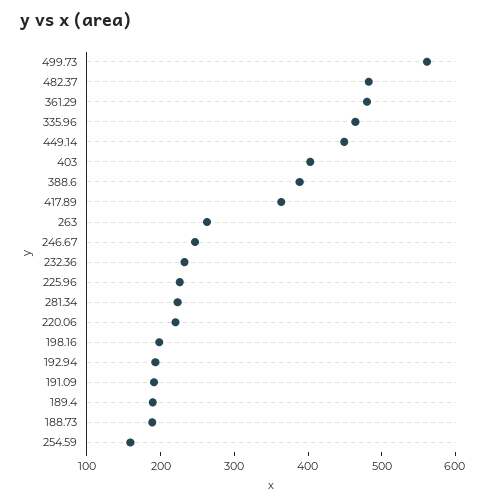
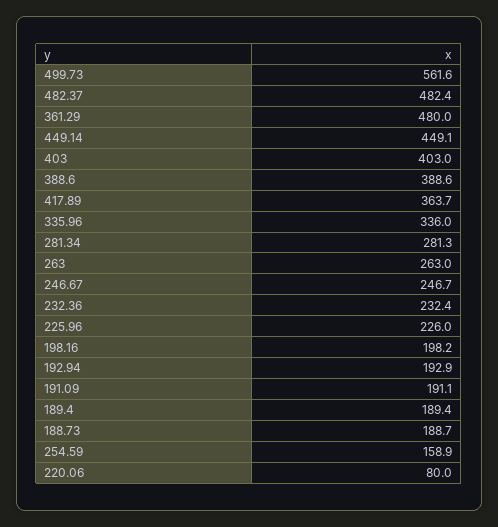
335.96: 460 -> 336
281.34: 220 -> 281.3
220.06: 220 -> 80

